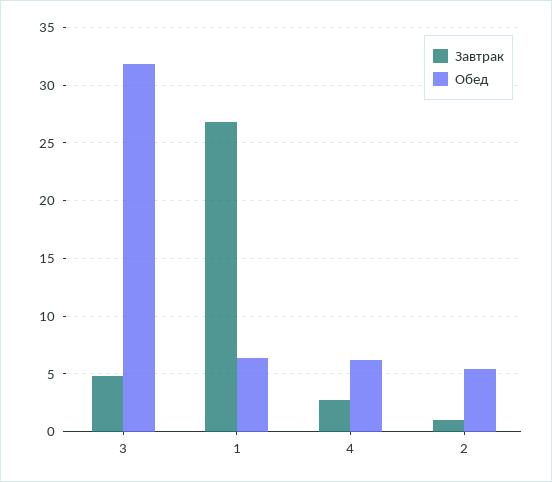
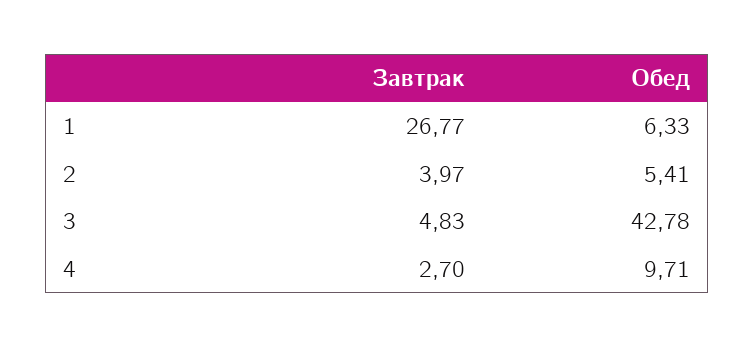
Обед, 3: 32 -> 42.78
Обед, 4: 6 -> 9.71
Завтрак, 2: 1 -> 3.97

